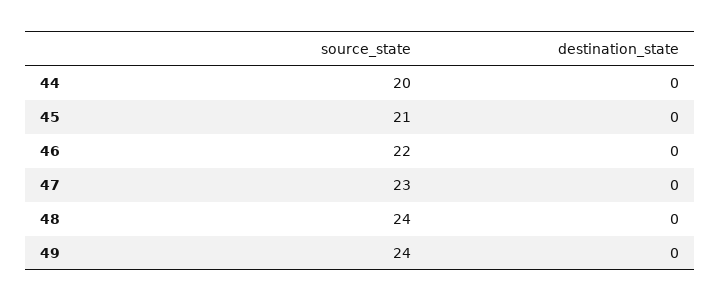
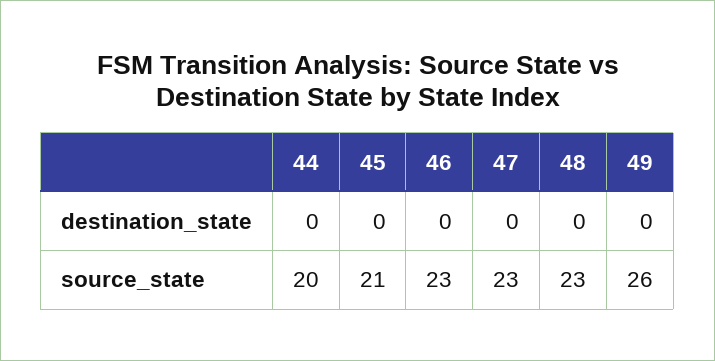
source_state, 46: 22 -> 23
source_state, 48: 24 -> 23
source_state, 49: 24 -> 26

